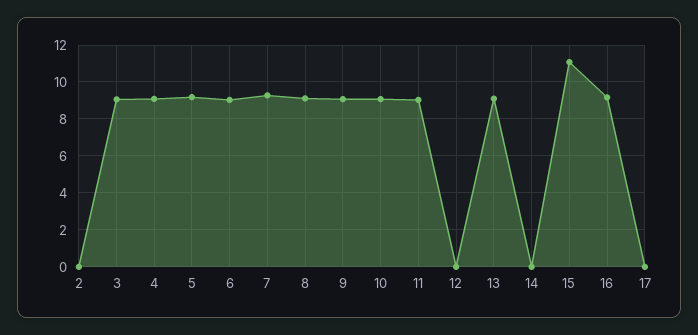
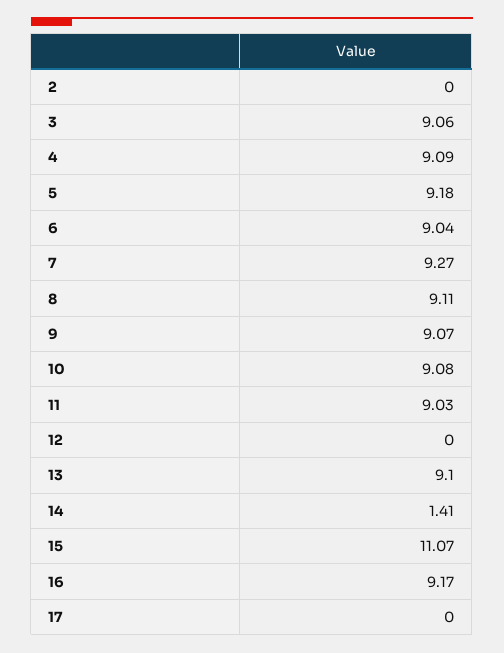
14: 0 -> 1.41

